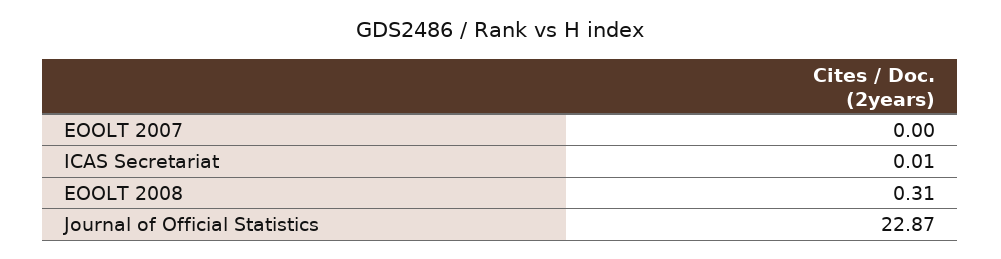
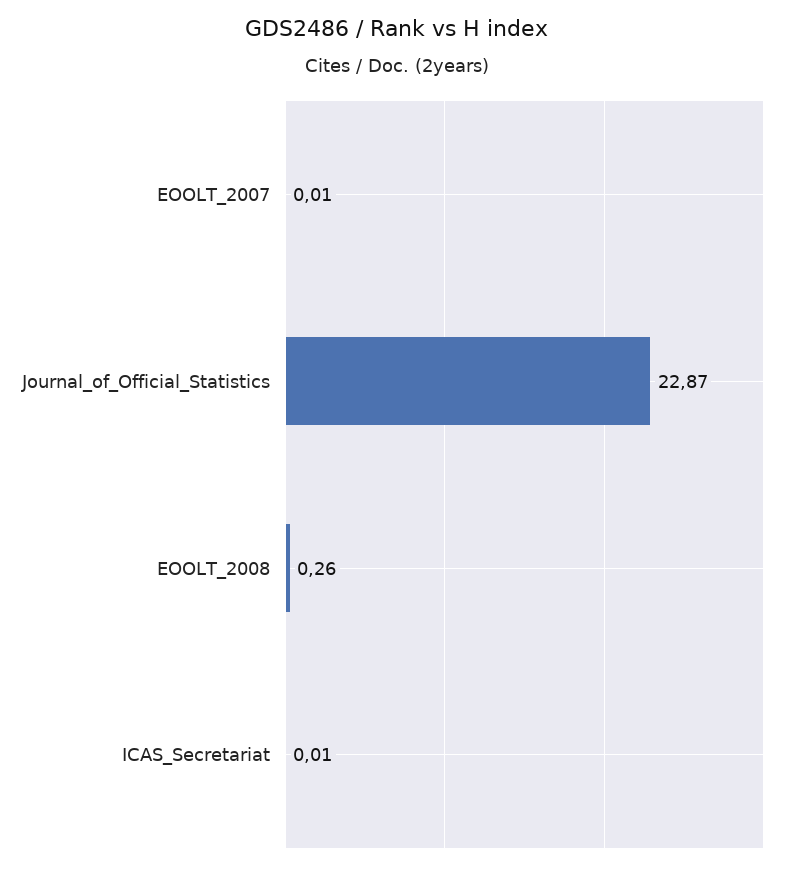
EOOLT 2007: 0 -> 0.01
EOOLT 2008: 0.31 -> 0.26

